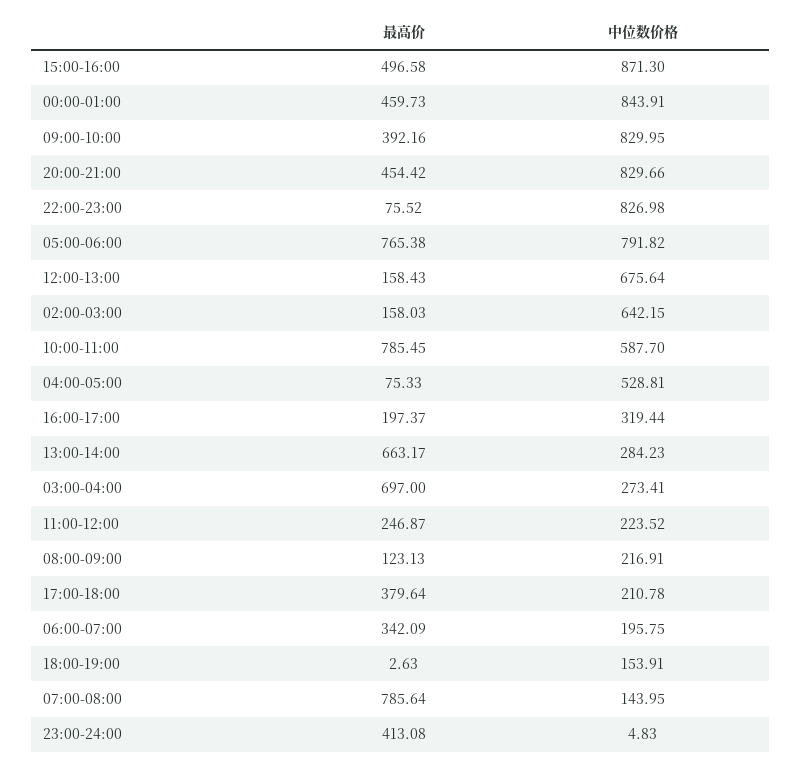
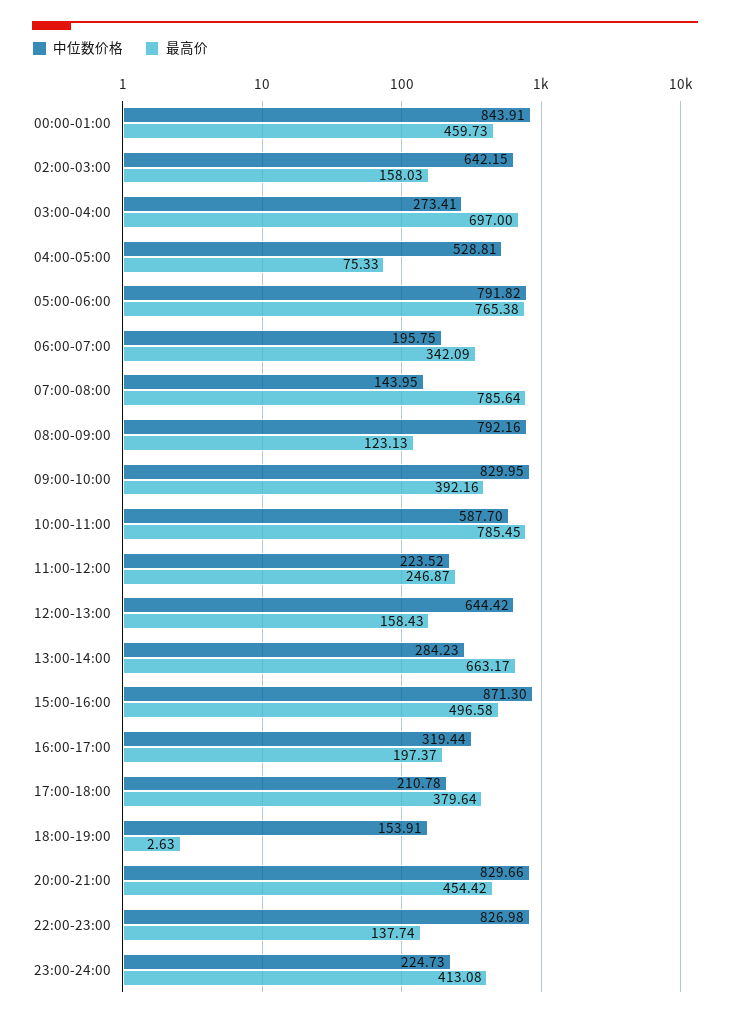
最高价, 22:00-23:00: 75.52 -> 137.74
中位数价格, 12:00-13:00: 675.64 -> 644.42
中位数价格, 08:00-09:00: 216.91 -> 792.16
中位数价格, 23:00-24:00: 4.83 -> 224.73

